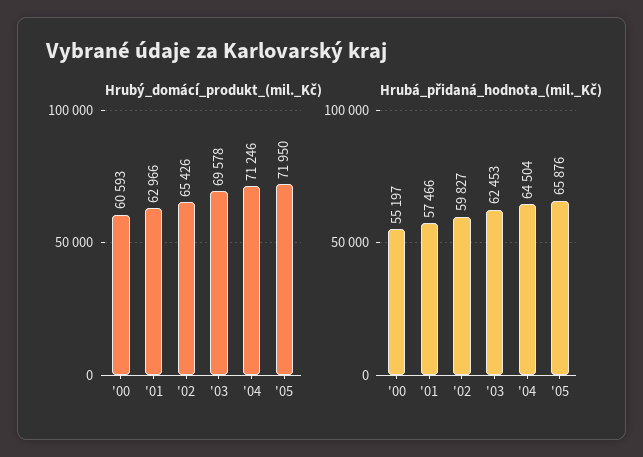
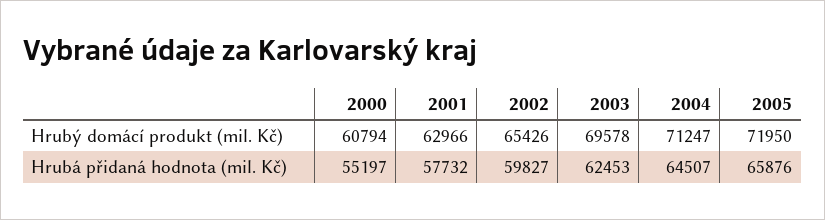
Hrubý_domácí_produkt_(mil._Kč), '00: 60593 -> 60794
Hrubý_domácí_produkt_(mil._Kč), '04: 71246 -> 71247
Hrubá_přidaná_hodnota_(mil._Kč), '01: 57466 -> 57732
Hrubá_přidaná_hodnota_(mil._Kč), '04: 64504 -> 64507

